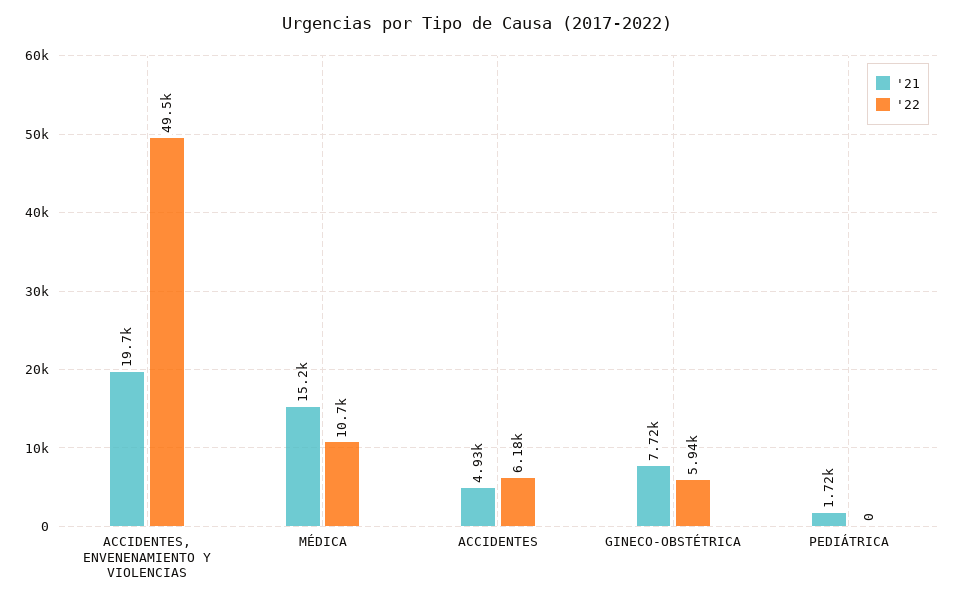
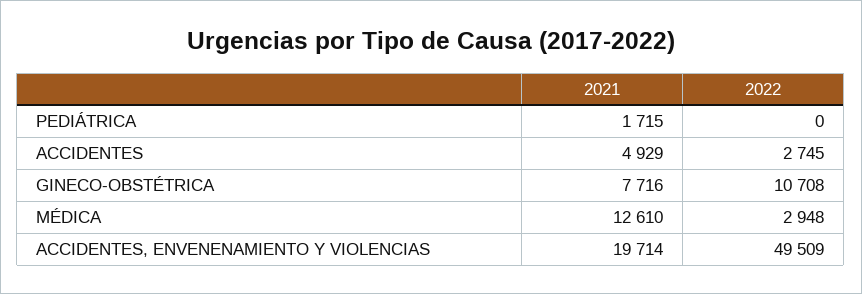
'21, MÉDICA: 15200 -> 12610
'22, MÉDICA: 10700 -> 2948
'22, ACCIDENTES: 6180 -> 2745
'22, GINECO-OBSTÉTRICA: 5940 -> 10708

